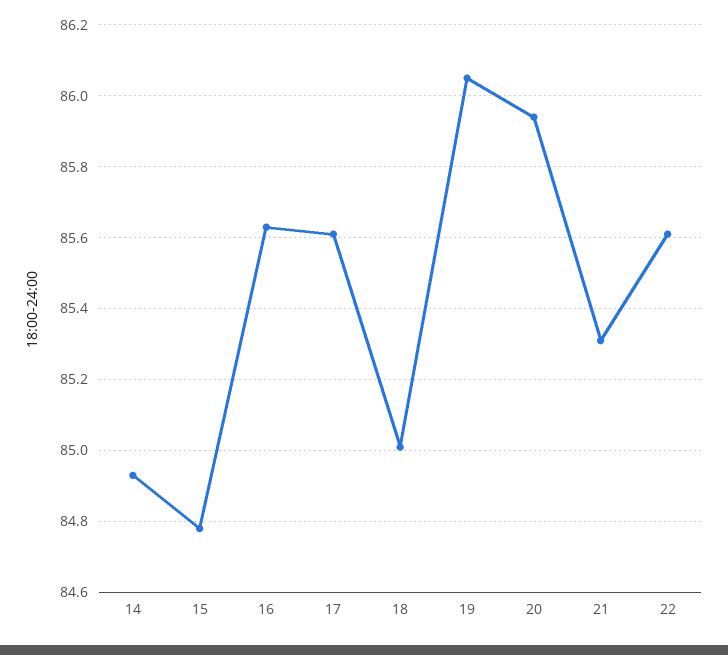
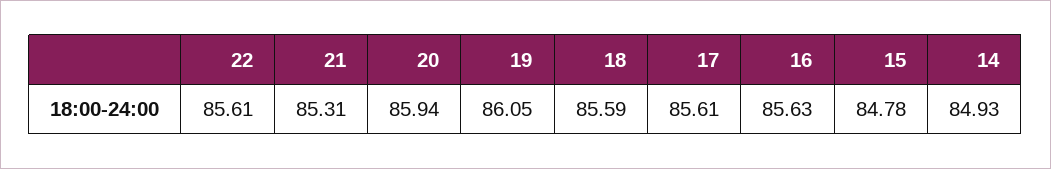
18: 85 -> 85.59

